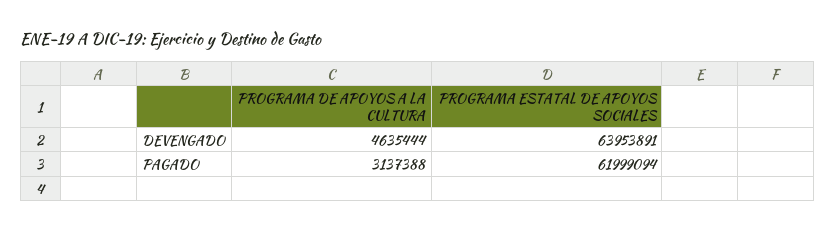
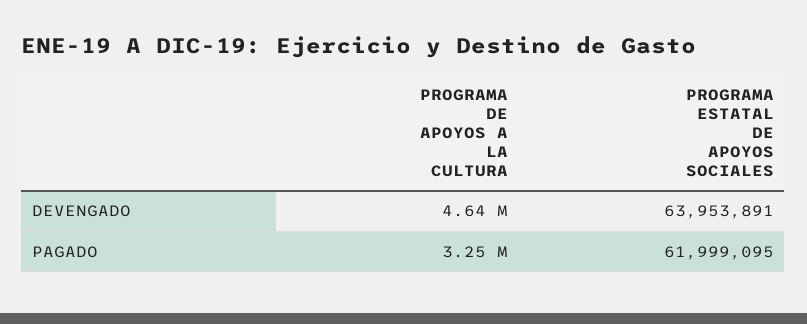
PROGRAMA DE APOYOS A LA CULTURA, PAGADO: 3137388 -> 3250000
PROGRAMA ESTATAL DE APOYOS SOCIALES, PAGADO: 61999094 -> 61999095

